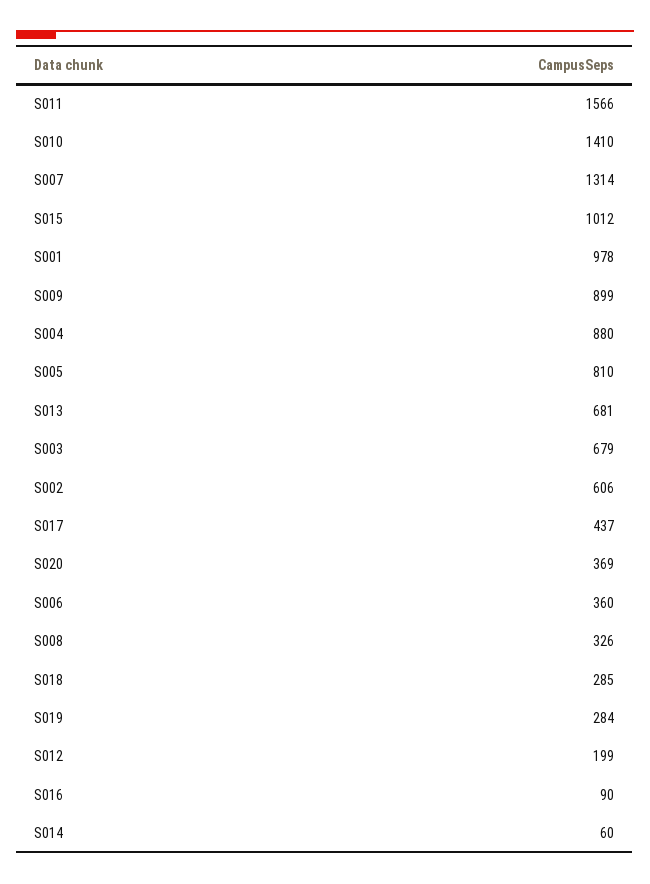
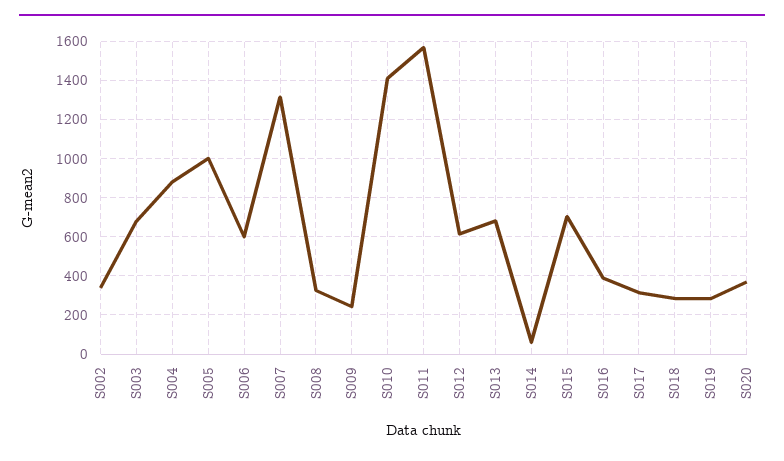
S015: 1012 -> 700
S001: 978 -> none
S009: 899 -> 250
S005: 810 -> 1000
S002: 606 -> 350
S017: 437 -> 300
S006: 360 -> 600
S012: 199 -> 600
S016: 90 -> 400

